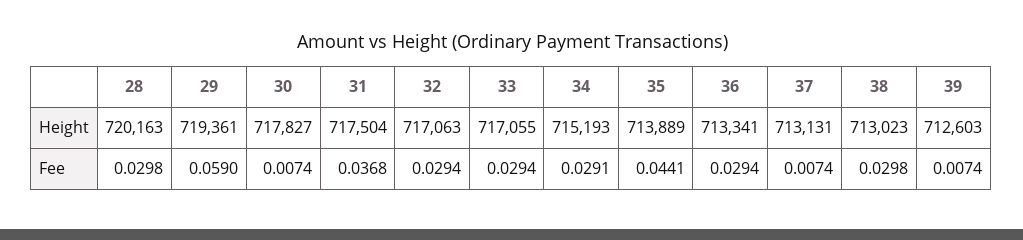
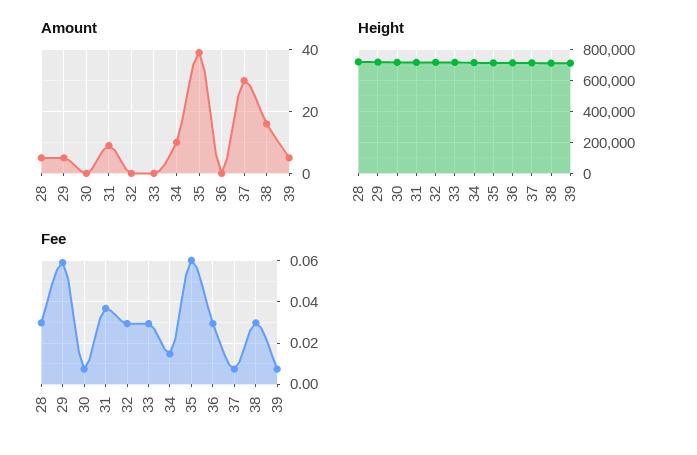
Fee, 34: 0.0291 -> 0.015
Fee, 35: 0.0441 -> 0.06
Amount, 28: none -> 5
Amount, 29: none -> 5
Amount, 30: none -> 0
Amount, 31: none -> 10
Amount, 32: none -> 0
Amount, 33: none -> 0
Amount, 34: none -> 10
Amount, 35: none -> 40
Amount, 36: none -> 0
Amount, 37: none -> 30
Amount, 38: none -> 15
Amount, 39: none -> 5

